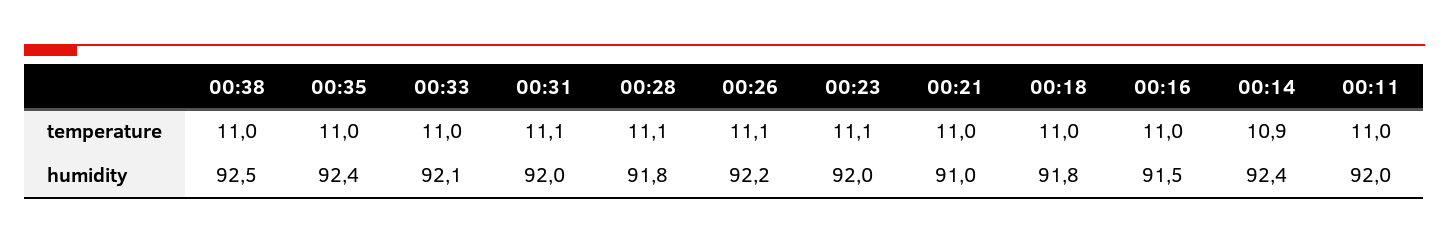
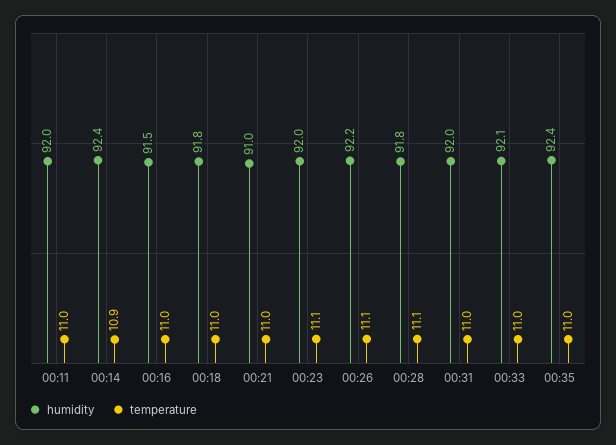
temperature, 00:38: 11 -> none
temperature, 00:31: 11.1 -> 11
humidity, 00:38: 92.5 -> none

